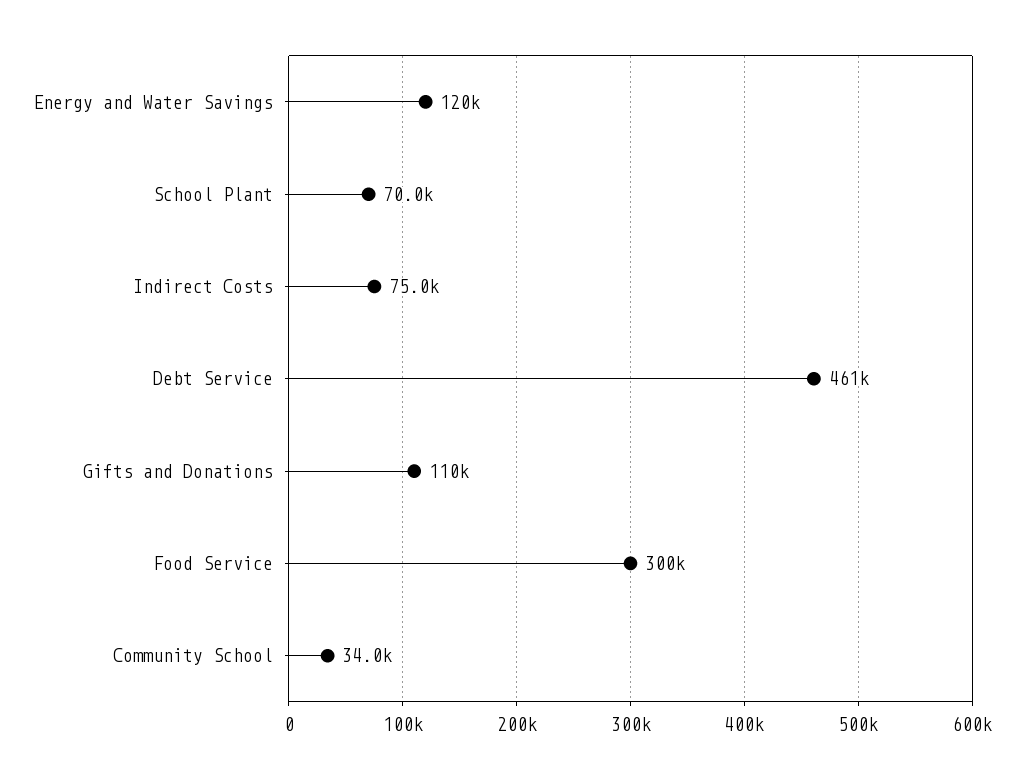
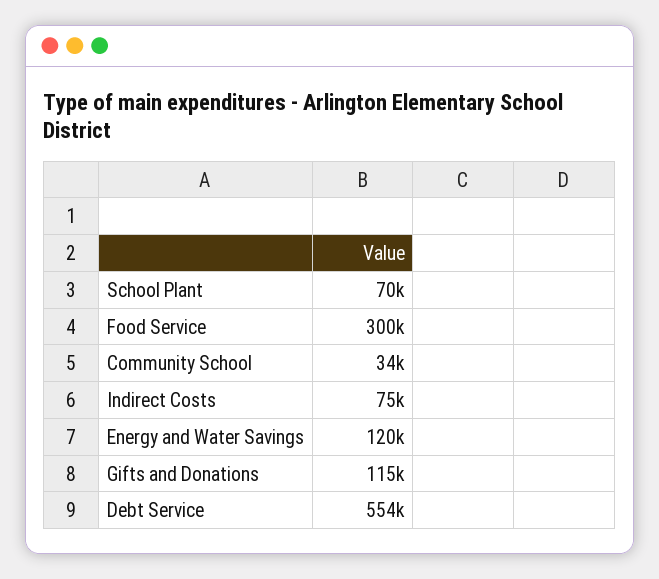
Debt Service: 461000 -> 554000
Gifts and Donations: 110000 -> 115000

